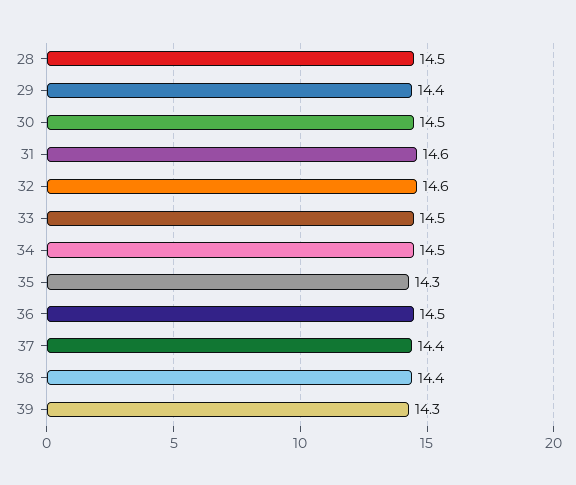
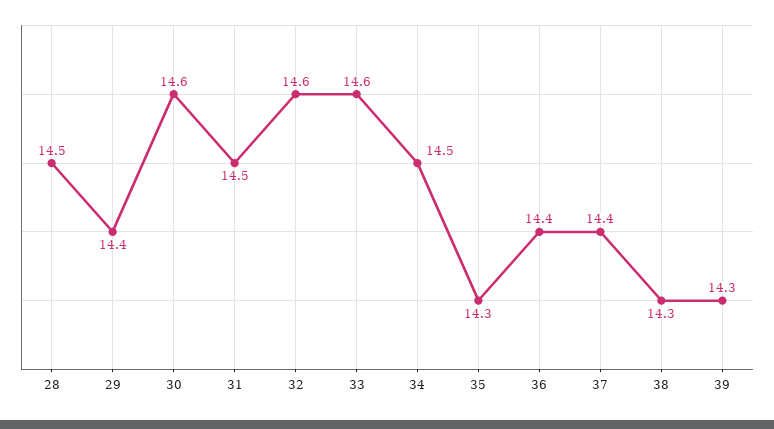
30: 14.5 -> 14.6
31: 14.6 -> 14.5
33: 14.5 -> 14.6
36: 14.5 -> 14.4
38: 14.4 -> 14.3

